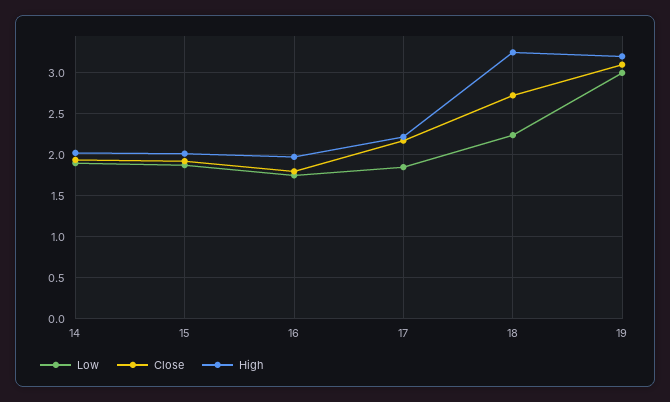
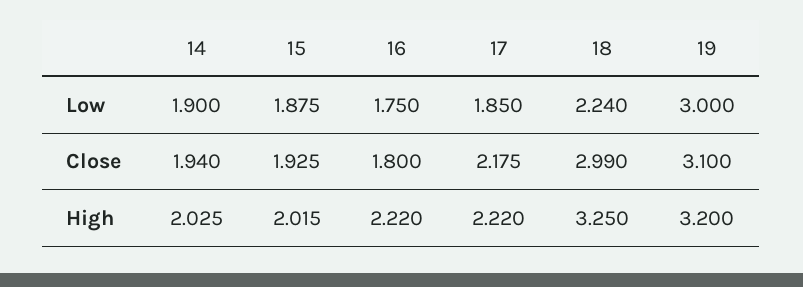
High, 16: 2 -> 2.22
Close, 18: 2.7 -> 2.99

